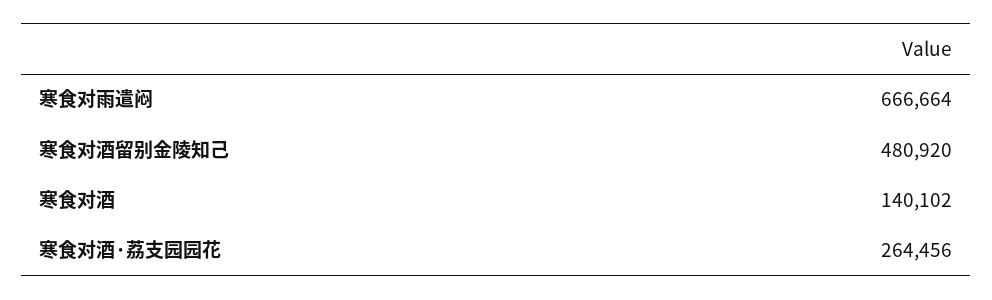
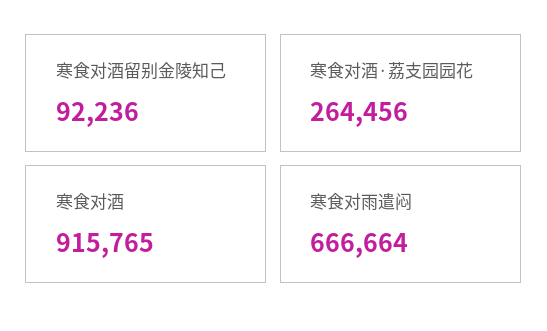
寒食对酒留别金陵知己: 480920 -> 92236
寒食对酒: 140102 -> 915765

